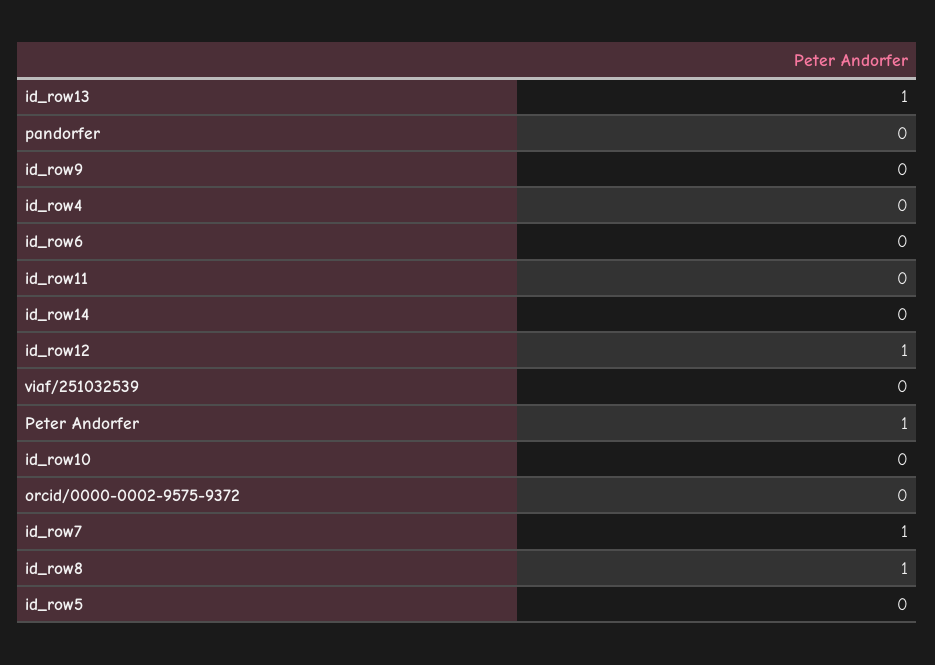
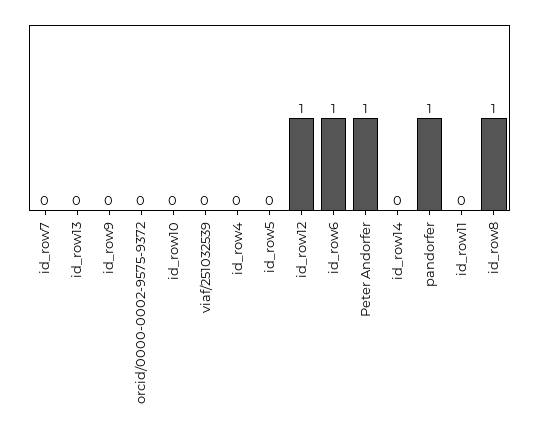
id_row13: 1 -> 0
pandorfer: 0 -> 1
id_row6: 0 -> 1
id_row7: 1 -> 0

